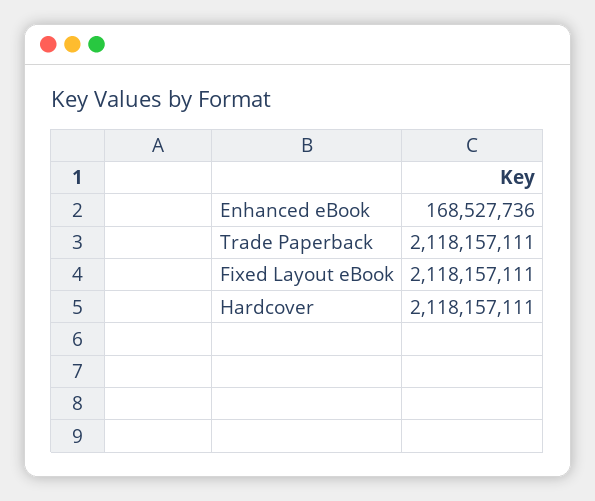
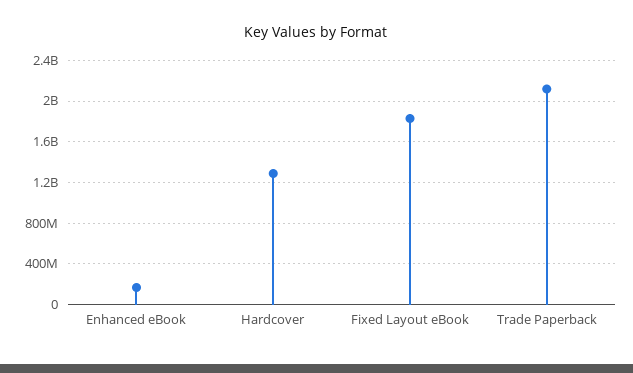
Fixed Layout eBook: 2118157111 -> 1800000000
Hardcover: 2118157111 -> 1300000000

